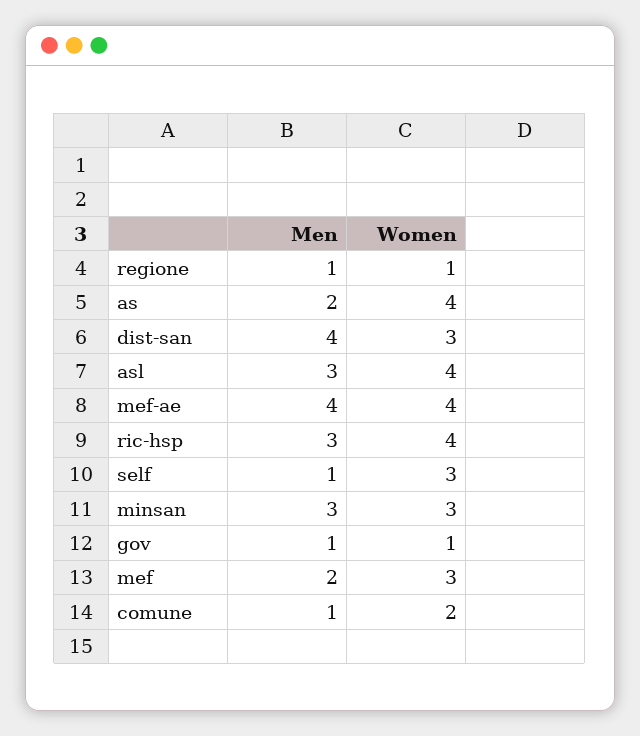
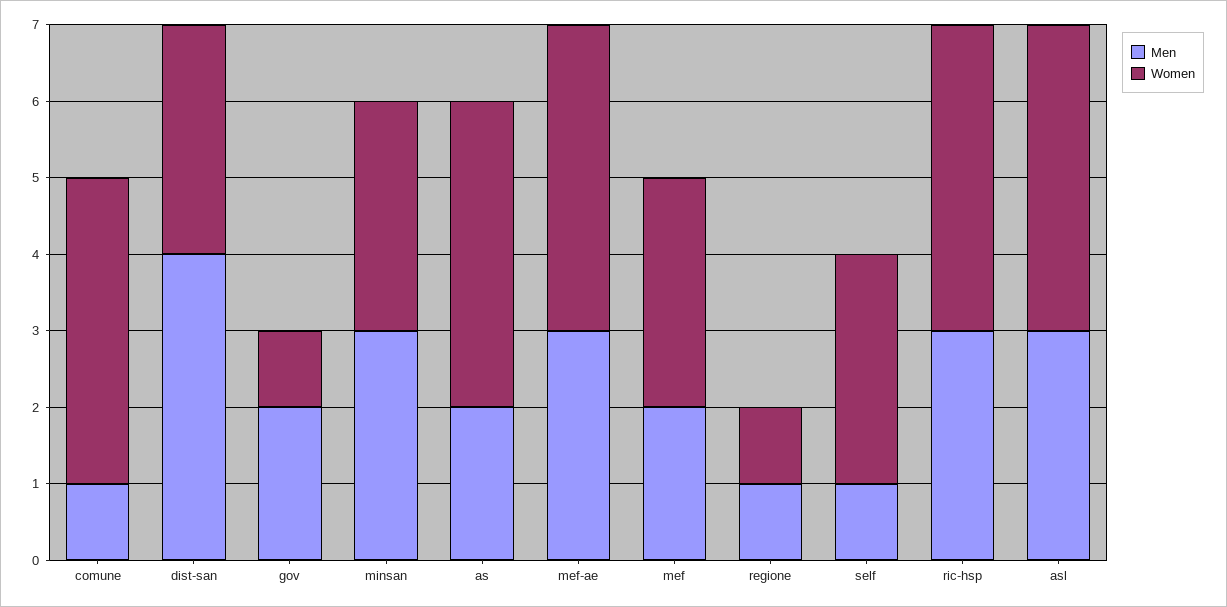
Men, mef-ae: 4 -> 3
Men, gov: 1 -> 2
Women, comune: 2 -> 4

